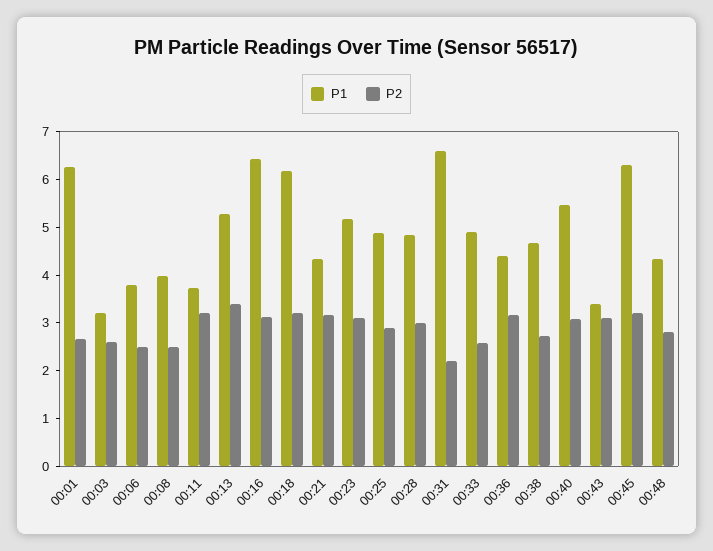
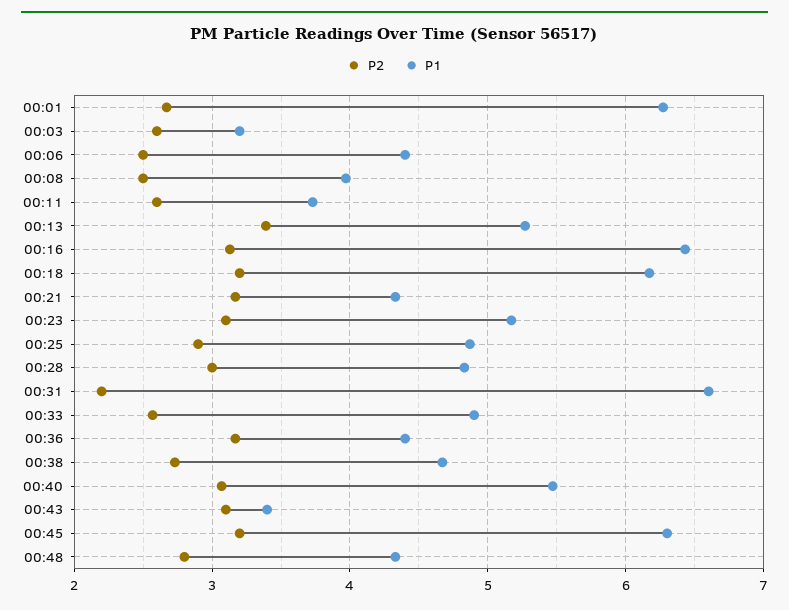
P1, 00:06: 3.8 -> 4.4
P2, 00:11: 3.2 -> 2.6

